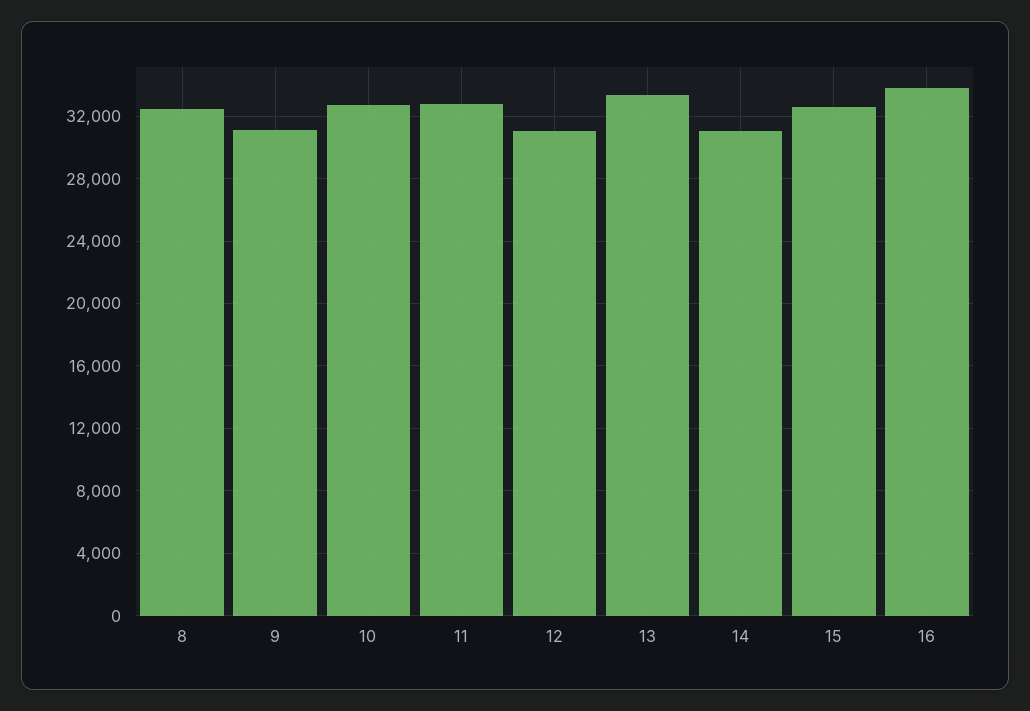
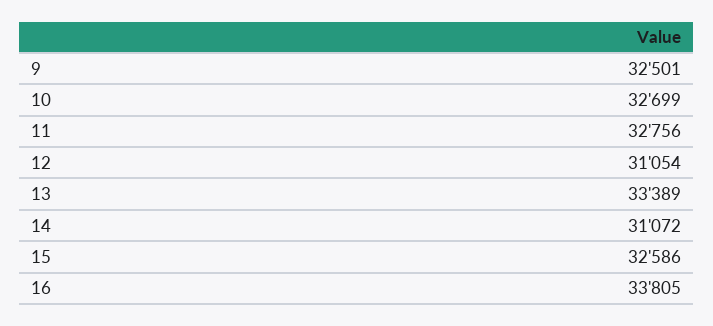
8: 32500 -> none
9: 31000 -> 32501

